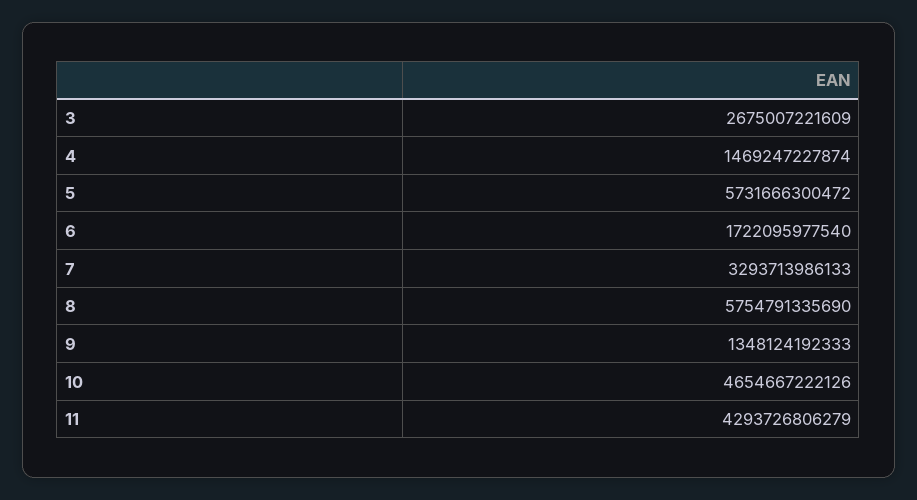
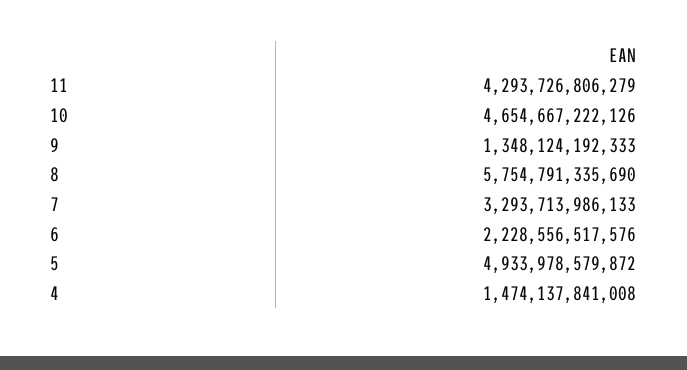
3: 2675007221609 -> none
4: 1469247227874 -> 1474137841008
5: 5731666300472 -> 4933978579872
6: 1722095977540 -> 2228556517576

